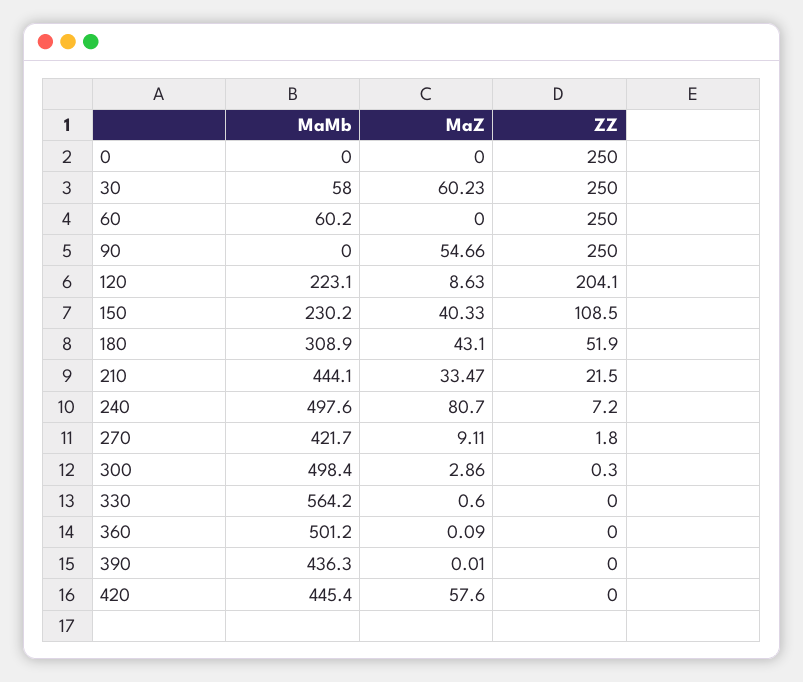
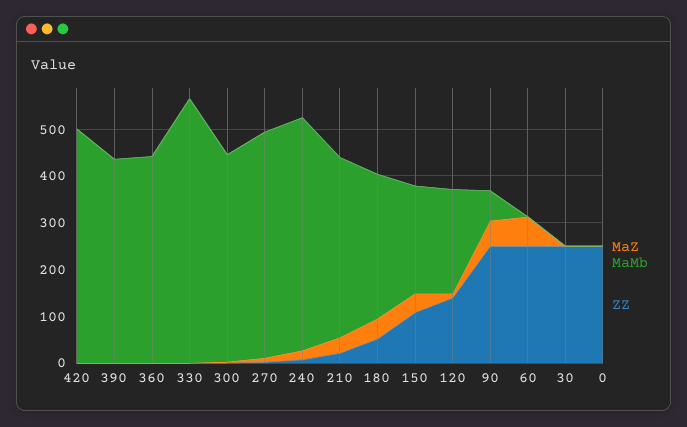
MaMb, 30: 58 -> 0
MaZ, 30: 60.23 -> 0
MaMb, 60: 60.2 -> 0
MaZ, 60: 0 -> 60
MaMb, 90: 0 -> 60
ZZ, 120: 204.1 -> 140
MaMb, 210: 444.1 -> 380
MaZ, 240: 80.7 -> 20
MaMb, 270: 421.7 -> 480
MaMb, 300: 498.4 -> 440
MaMb, 360: 501.2 -> 440
MaMb, 420: 445.4 -> 500
MaZ, 420: 57.6 -> 0

